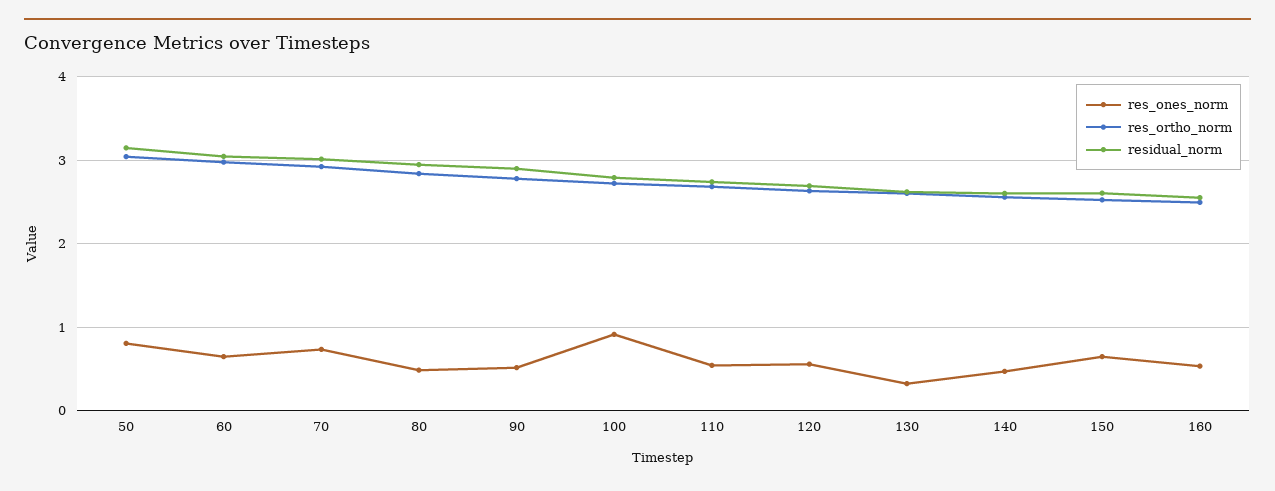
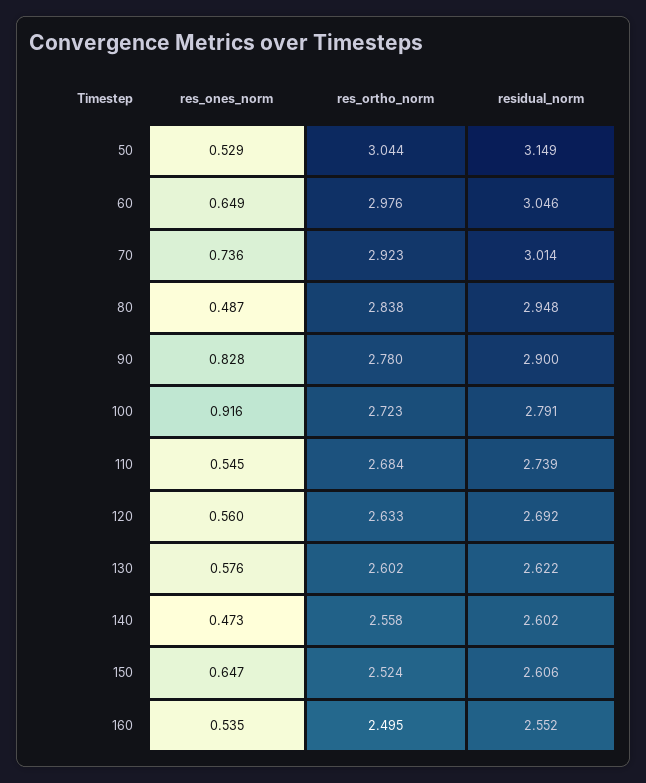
res_ones_norm, 50: 0.8 -> 0.529
res_ones_norm, 90: 0.5 -> 0.828
res_ones_norm, 130: 0.3 -> 0.576

